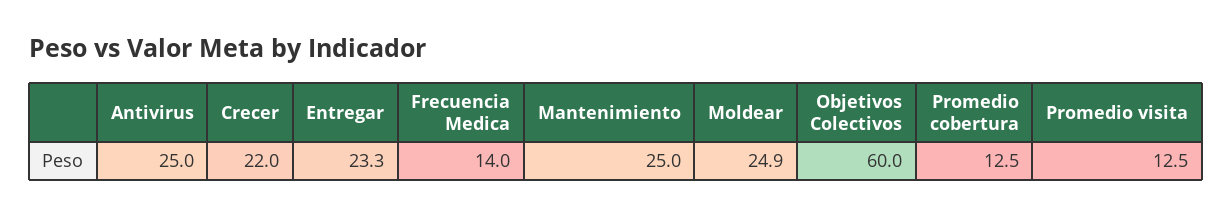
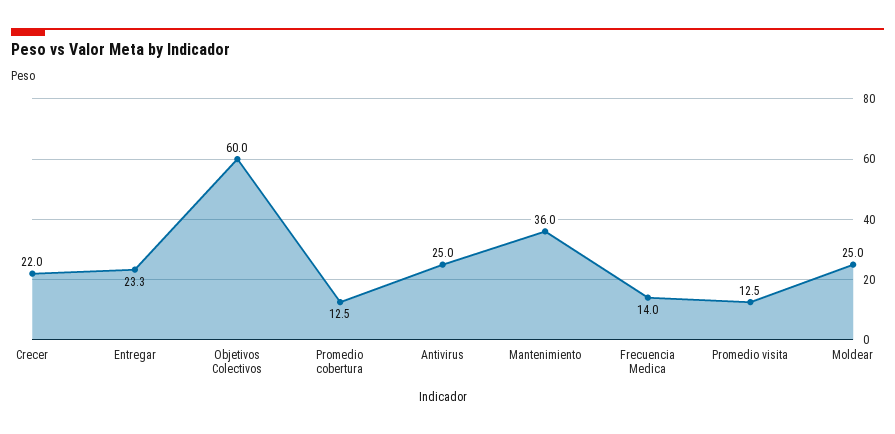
Mantenimiento: 25 -> 36
Moldear: 24.9 -> 25

